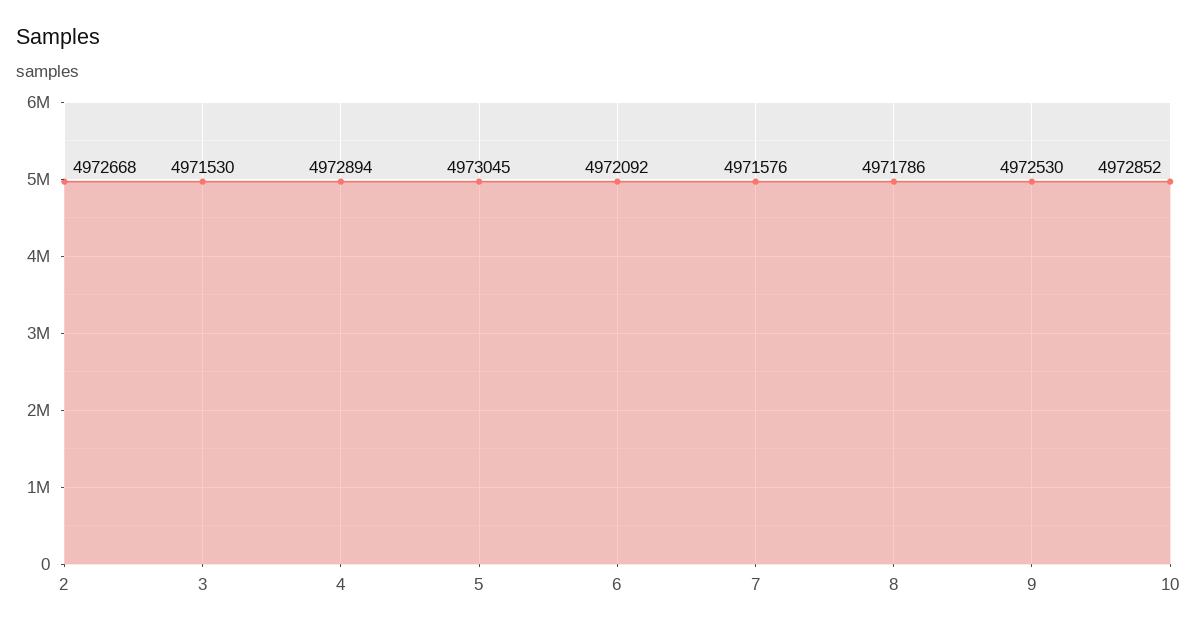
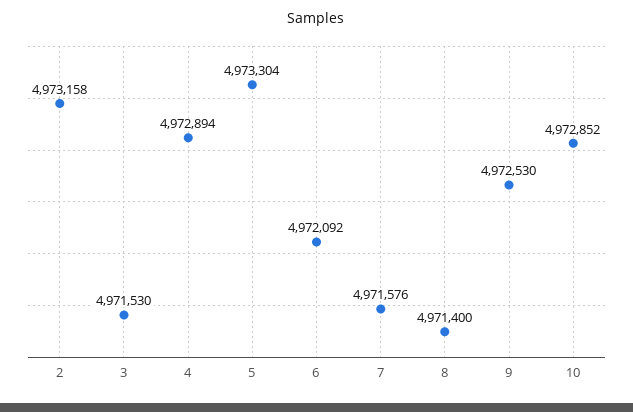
2: 4972668 -> 4973158
5: 4973045 -> 4973304
8: 4971786 -> 4971400

